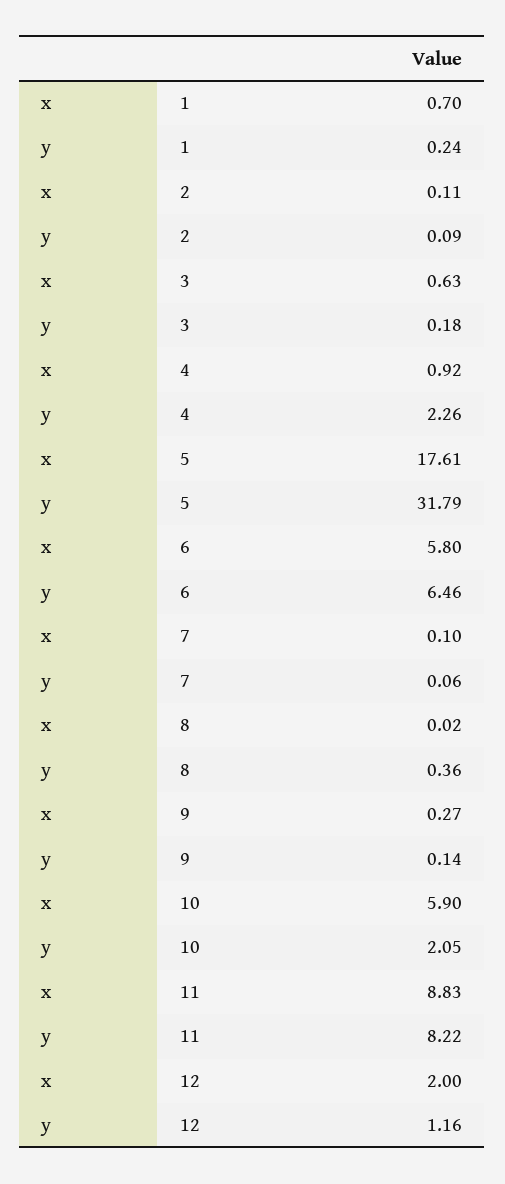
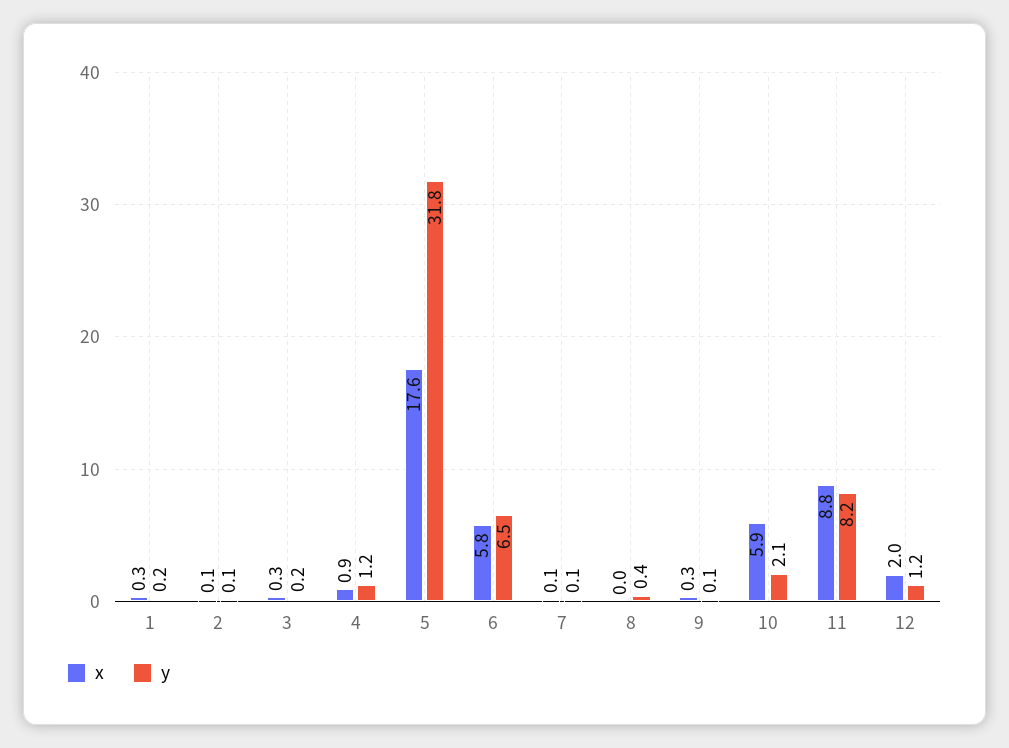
x, 1: 0.7 -> 0.3
x, 3: 0.63 -> 0.3
y, 4: 2.26 -> 1.2

